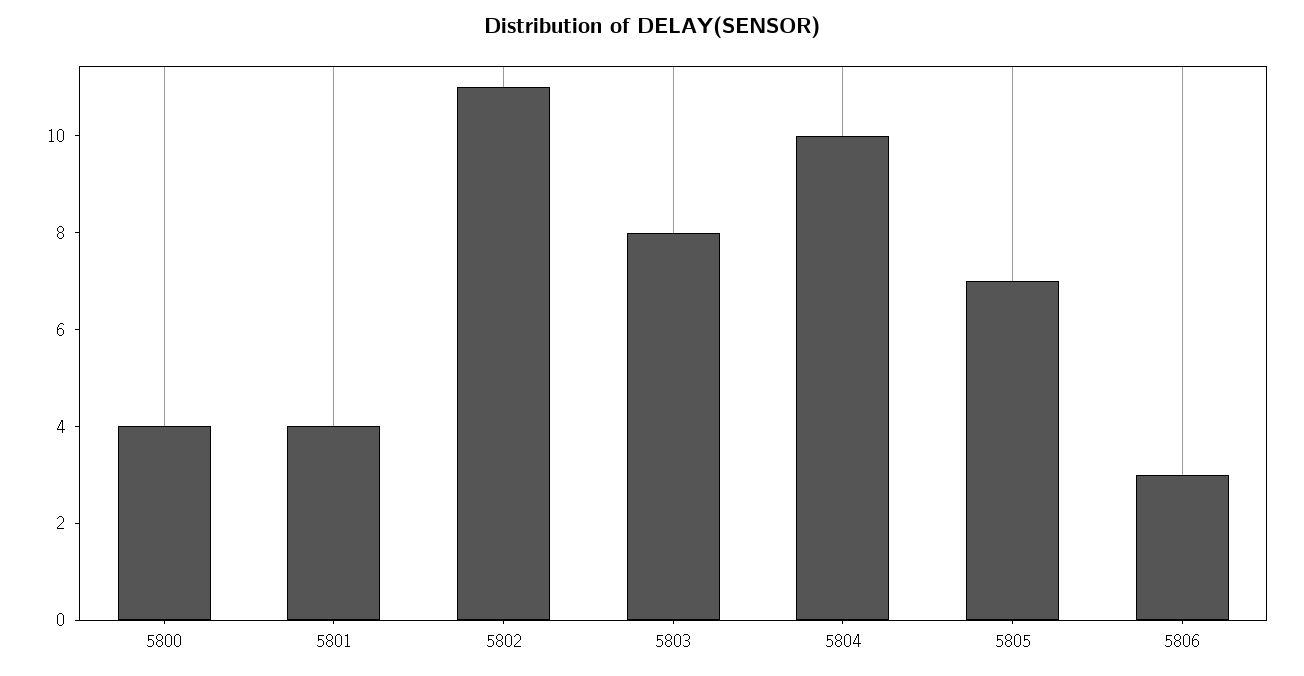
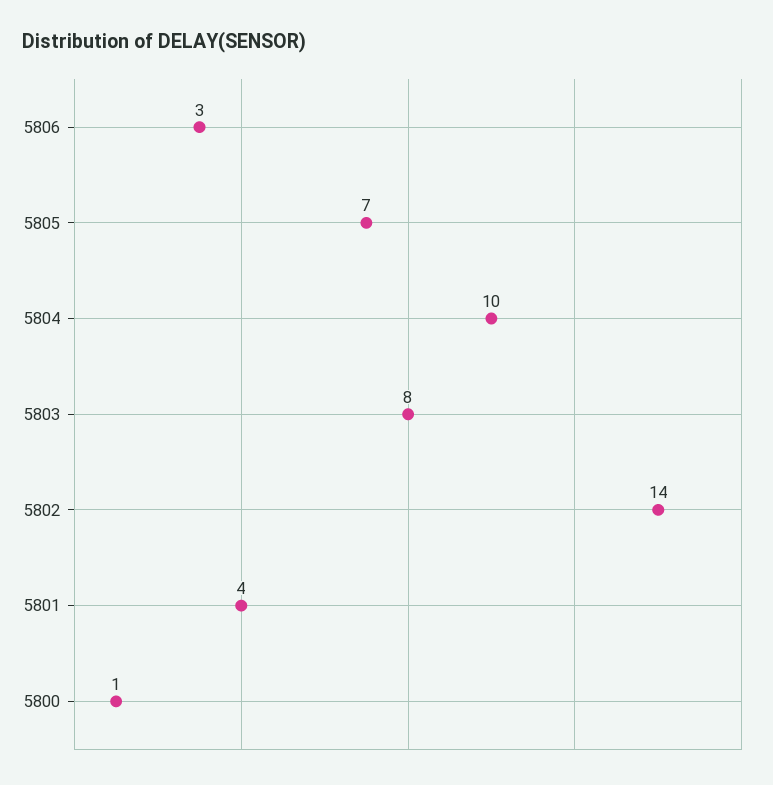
5800: 4 -> 1
5802: 11 -> 14

